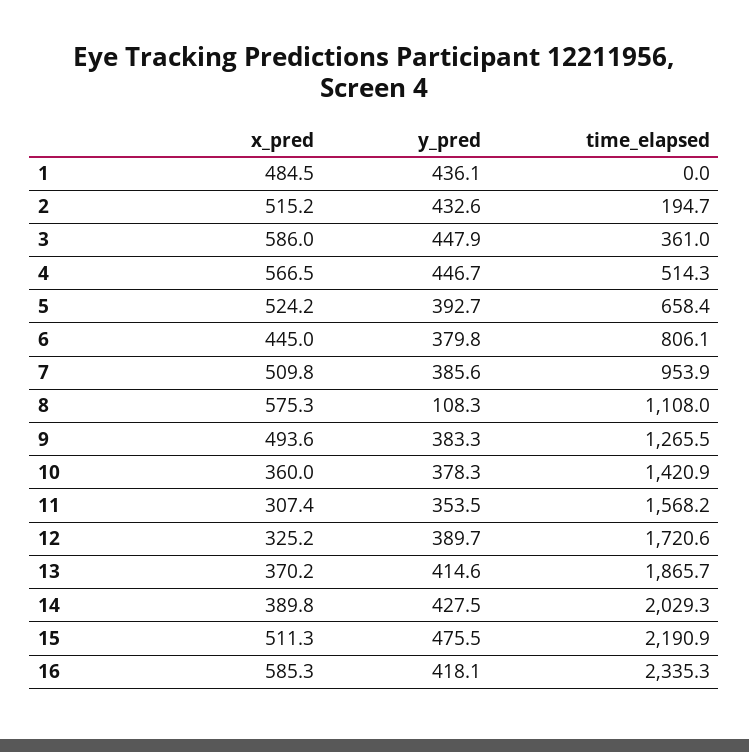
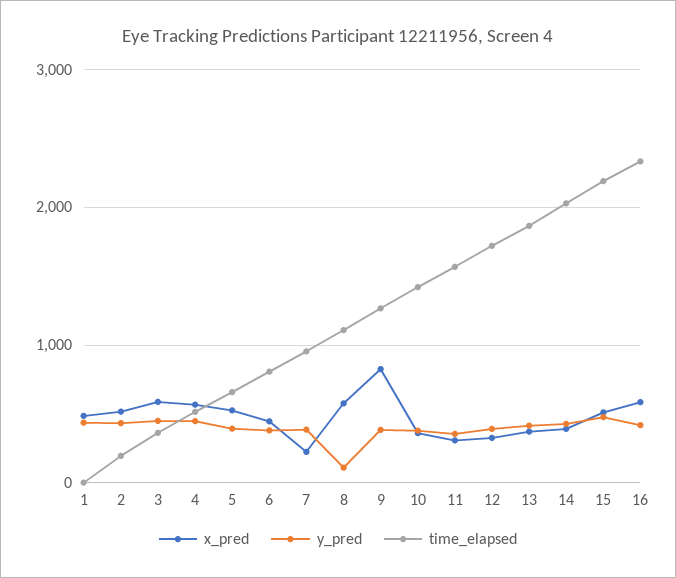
x_pred, 7: 509.8 -> 200
x_pred, 9: 493.6 -> 800

